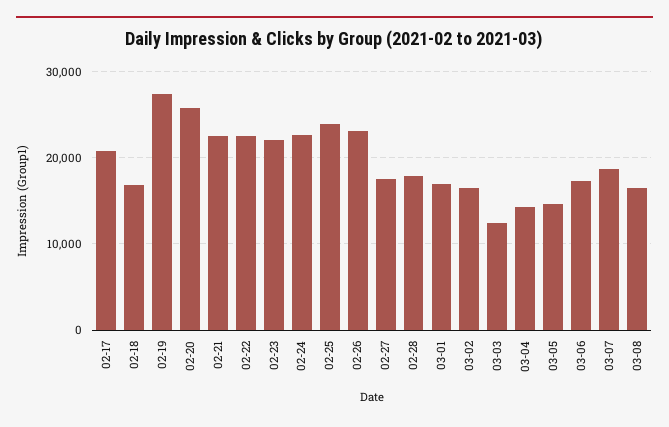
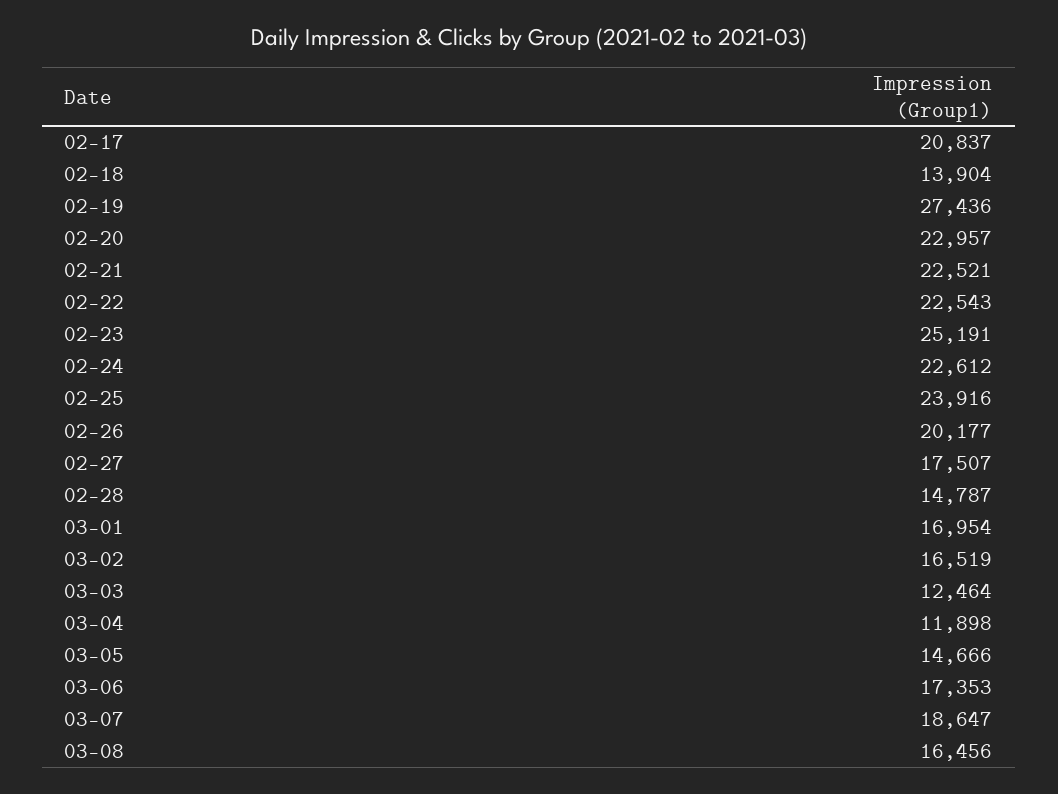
02-18: 17000 -> 13904
02-20: 26000 -> 22957
02-23: 22000 -> 25191
02-26: 23000 -> 20177
02-28: 18000 -> 14787
03-04: 14000 -> 11898

